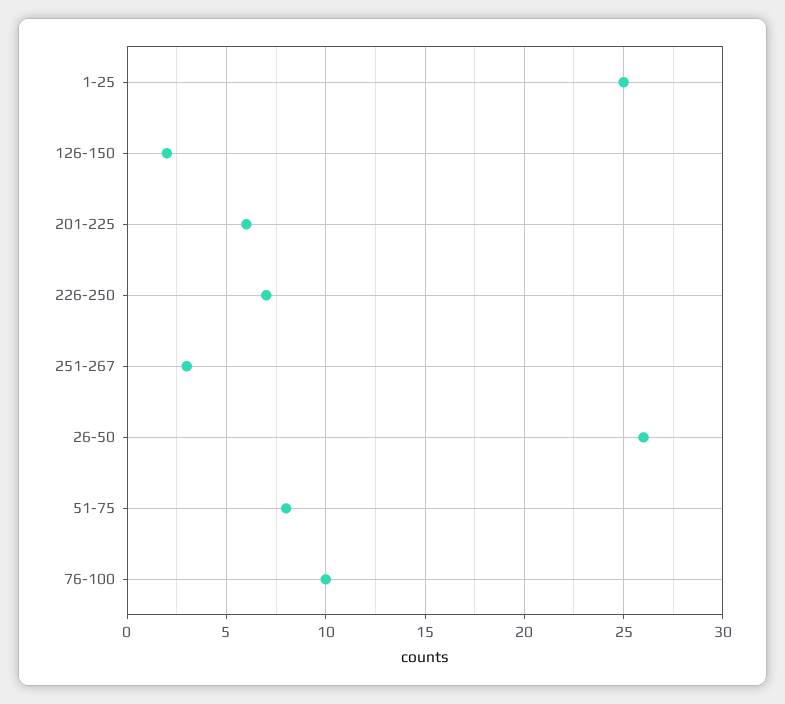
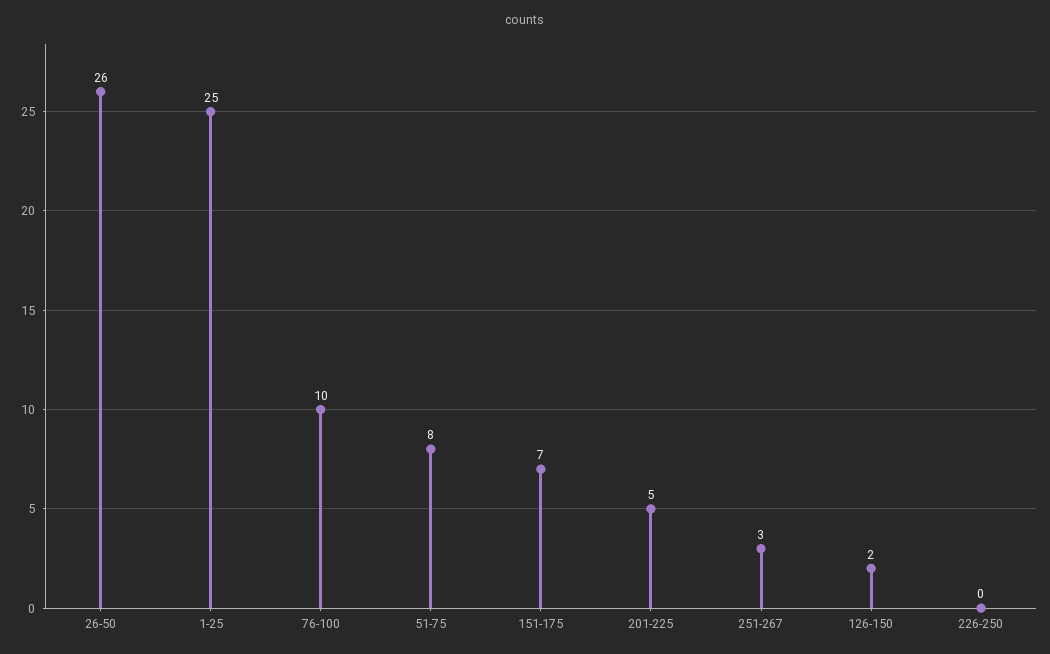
201-225: 6 -> 5
226-250: 7 -> 0
151-175: none -> 7

